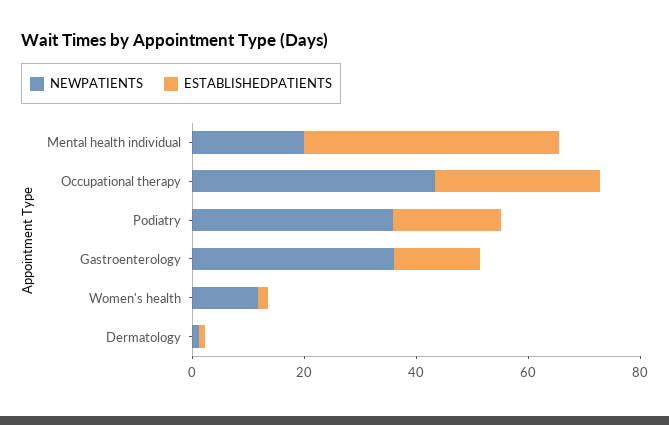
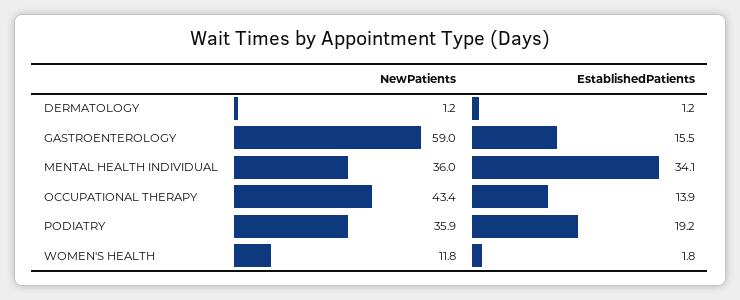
NEWPATIENTS, Mental health individual: 20 -> 36
ESTABLISHEDPATIENTS, Mental health individual: 45 -> 34.1
ESTABLISHEDPATIENTS, Occupational therapy: 30 -> 13.9
NEWPATIENTS, Gastroenterology: 35 -> 59

